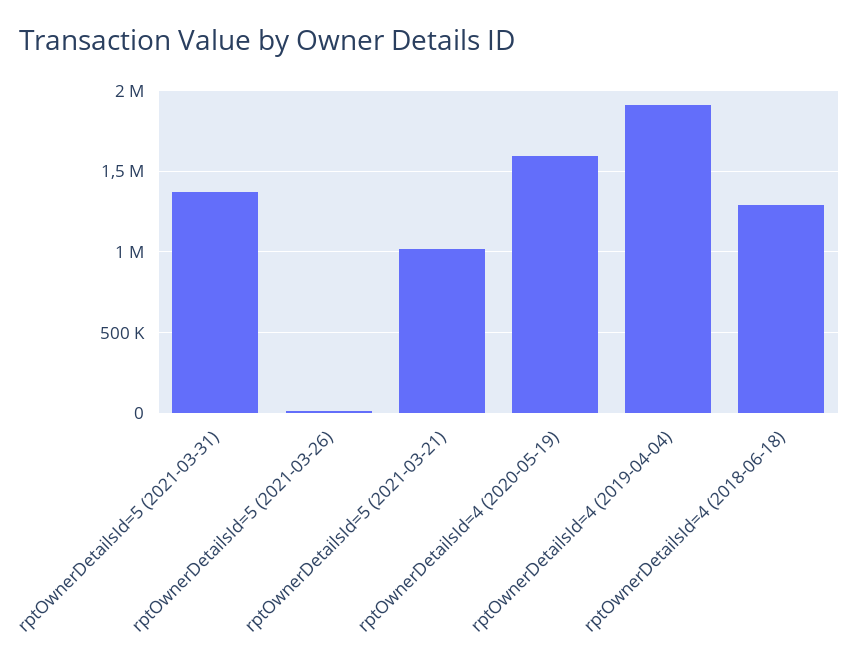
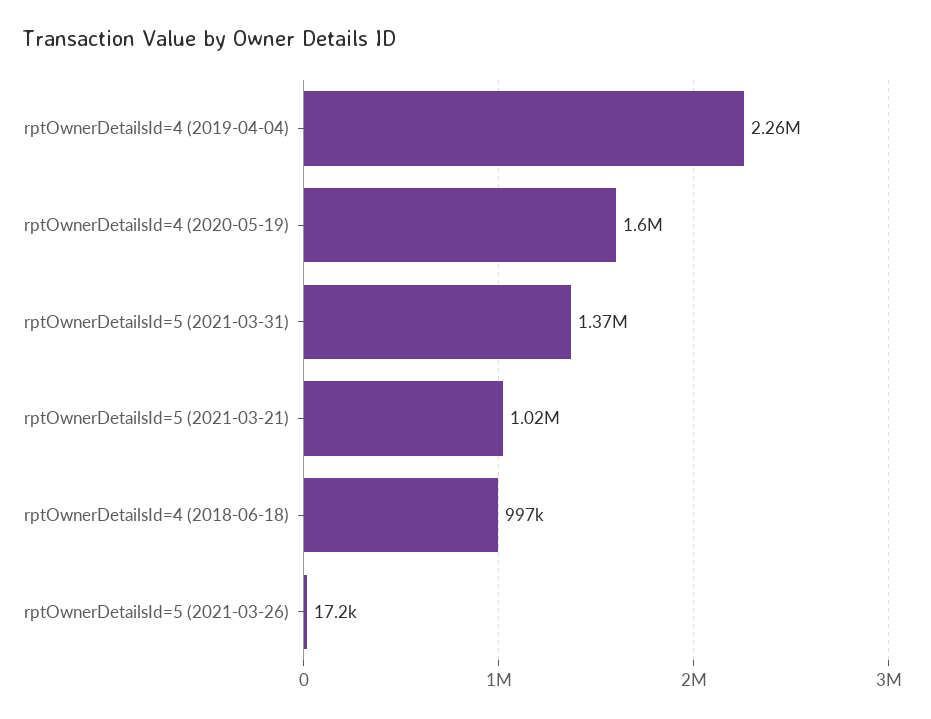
rptOwnerDetailsId=4 (2019-04-04): 1900000 -> 2260000
rptOwnerDetailsId=4 (2018-06-18): 1300000 -> 997000

